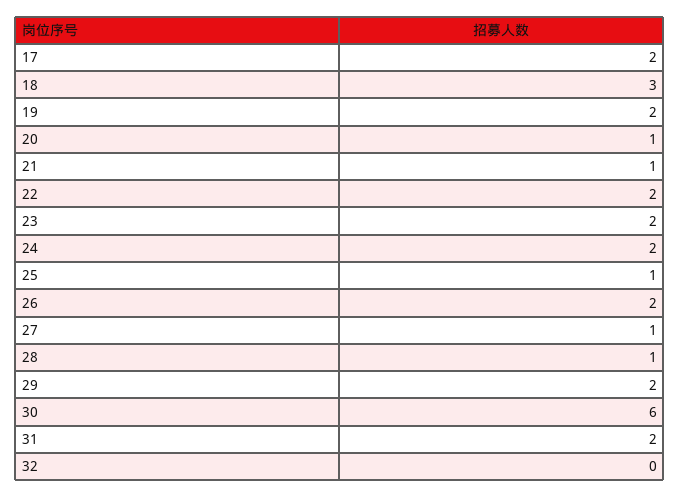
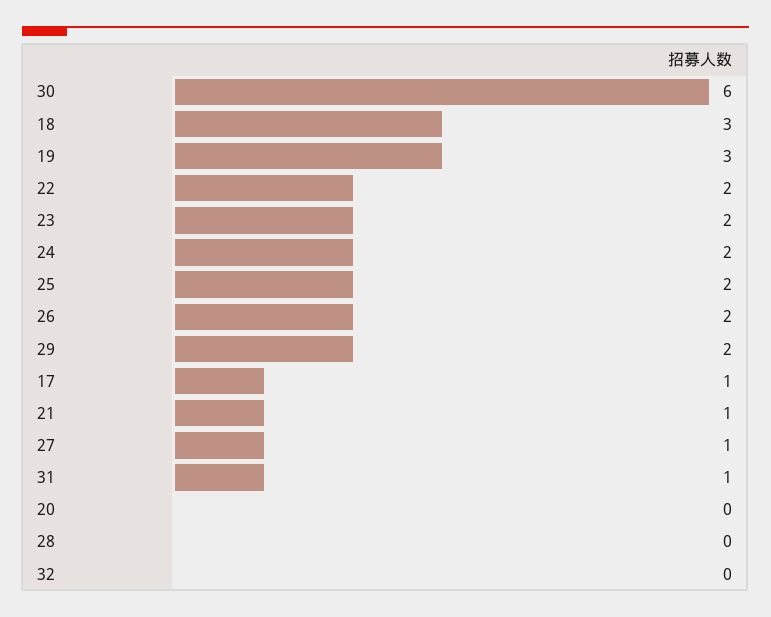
17: 2 -> 1
19: 2 -> 3
20: 1 -> 0
25: 1 -> 2
28: 1 -> 0
31: 2 -> 1

